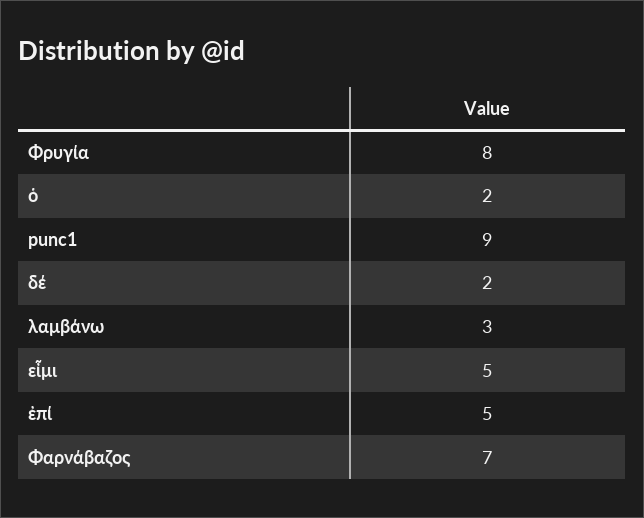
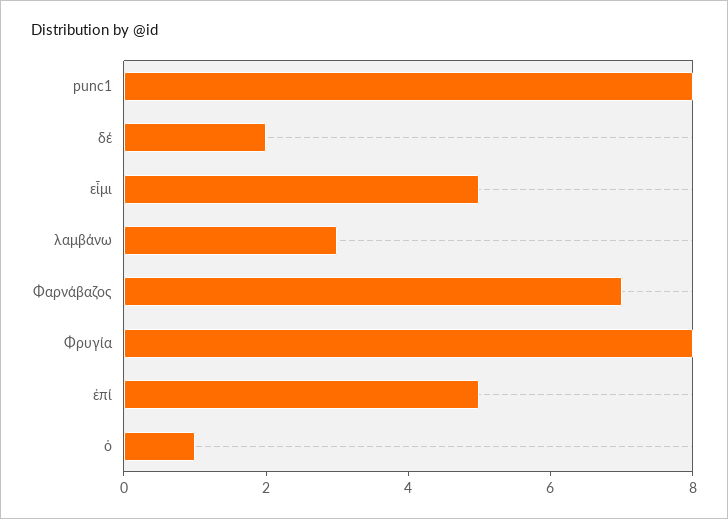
ὁ: 2 -> 1
punc1: 9 -> 8

